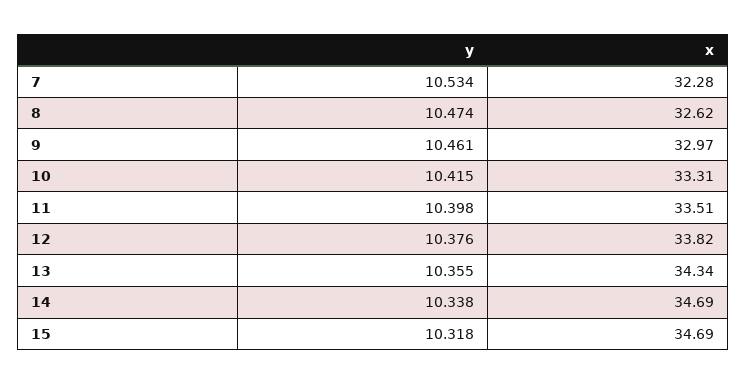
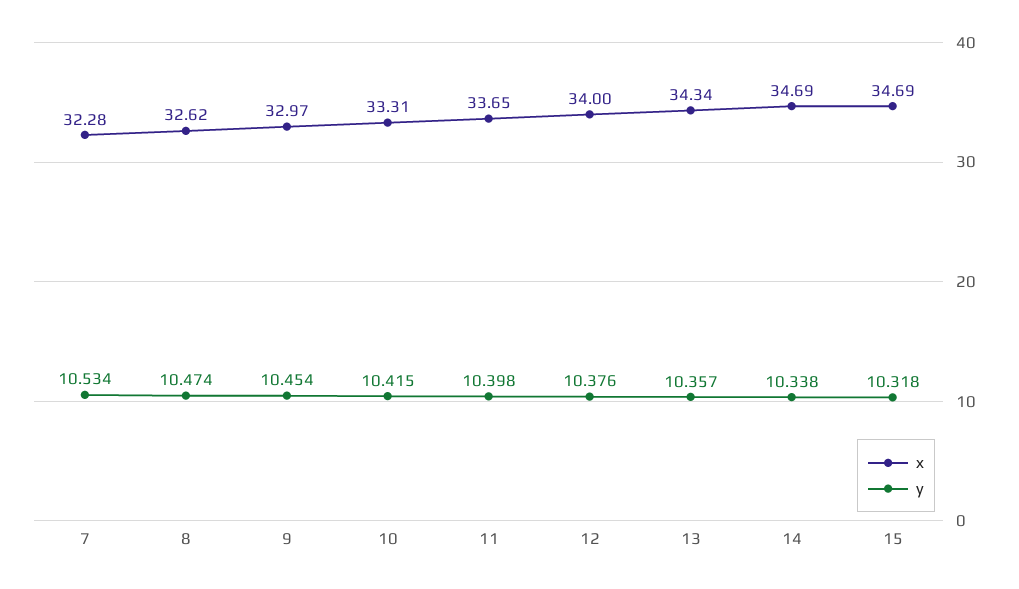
y, 9: 10.461 -> 10.454
x, 11: 33.51 -> 33.65
x, 12: 33.82 -> 34
y, 13: 10.355 -> 10.357

